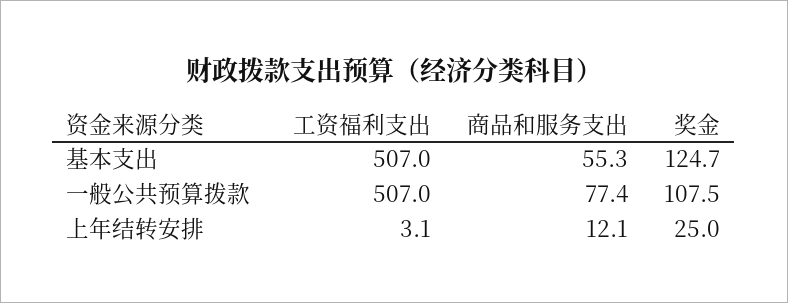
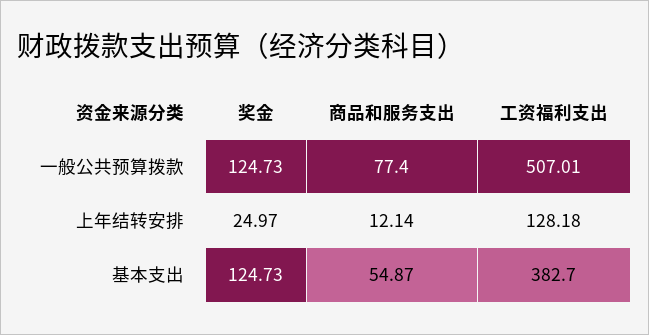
工资福利支出, 基本支出: 507 -> 382.7
商品和服务支出, 基本支出: 55.3 -> 54.87
奖金, 一般公共预算拨款: 107.5 -> 124.73
工资福利支出, 上年结转安排: 3.1 -> 128.18

